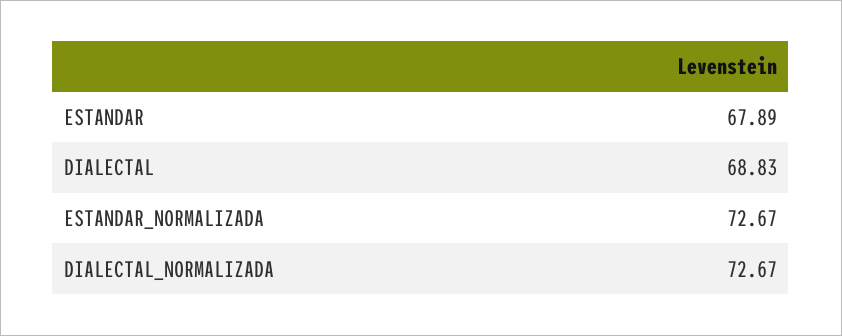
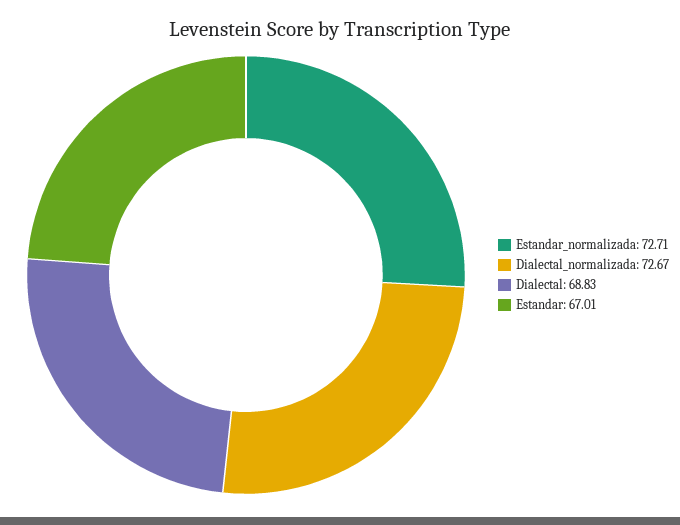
ESTANDAR: 67.89 -> 67.01
ESTANDAR_NORMALIZADA: 72.67 -> 72.71

